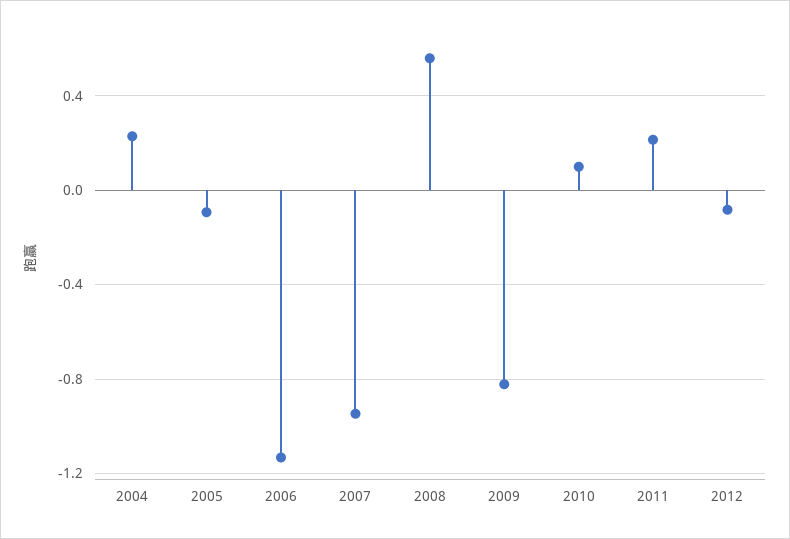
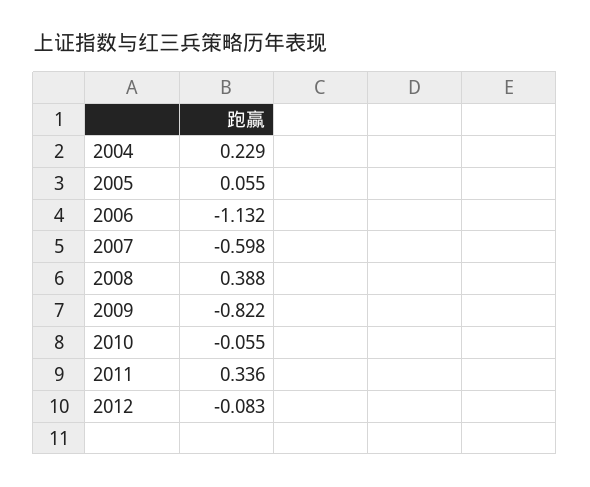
2005: -0.1 -> 0.055
2007: -0.95 -> -0.598
2008: 0.55 -> 0.388
2010: 0.1 -> -0.055
2011: 0.2 -> 0.336

